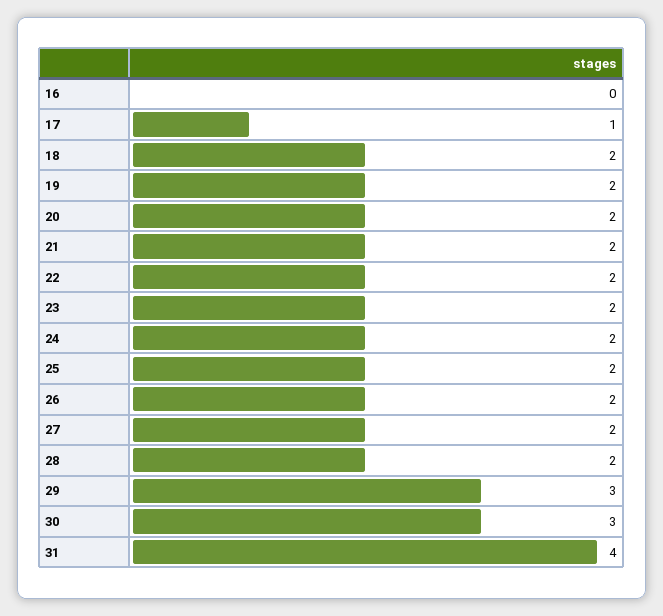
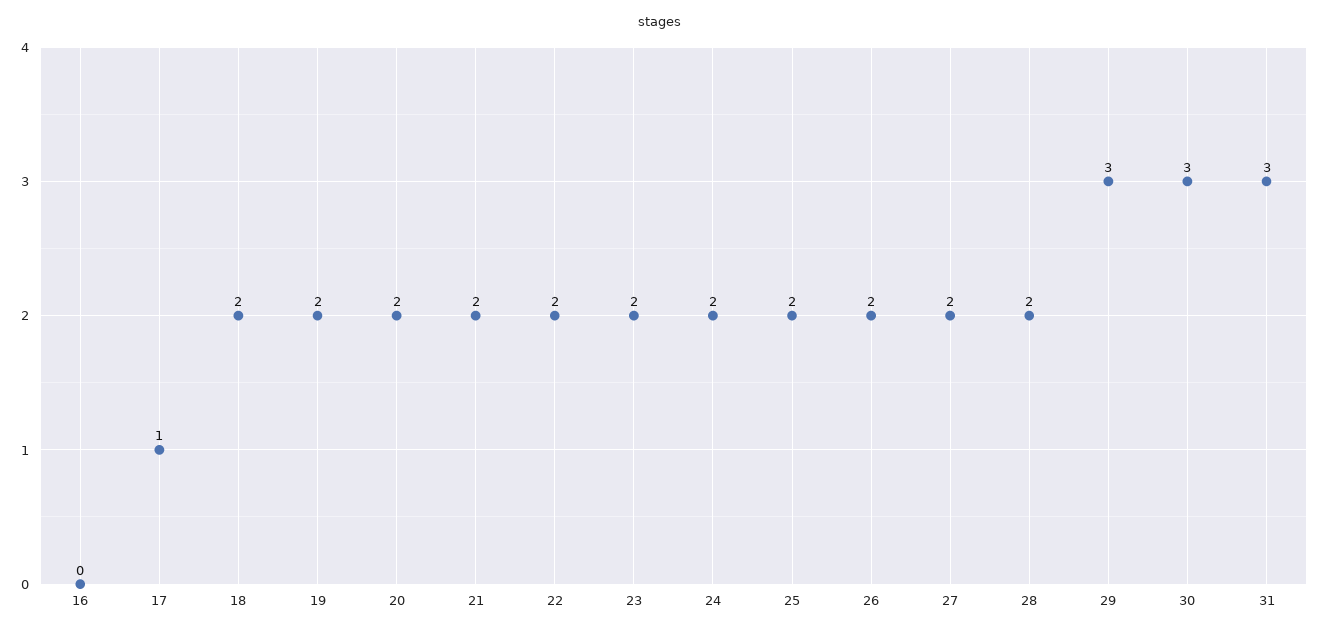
31: 4 -> 3

